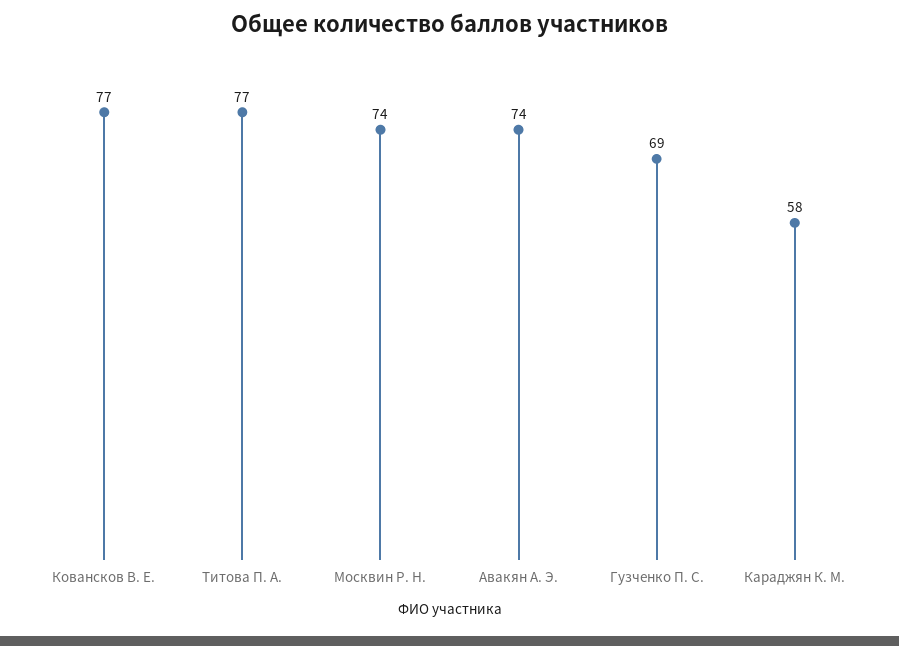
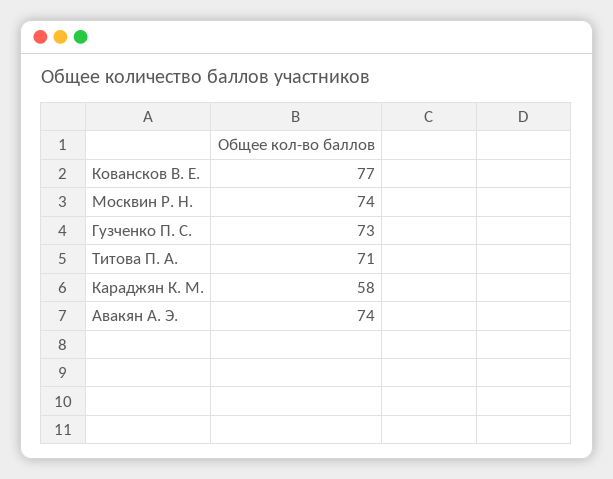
Титова П. А.: 77 -> 71
Гузченко П. С.: 69 -> 73

